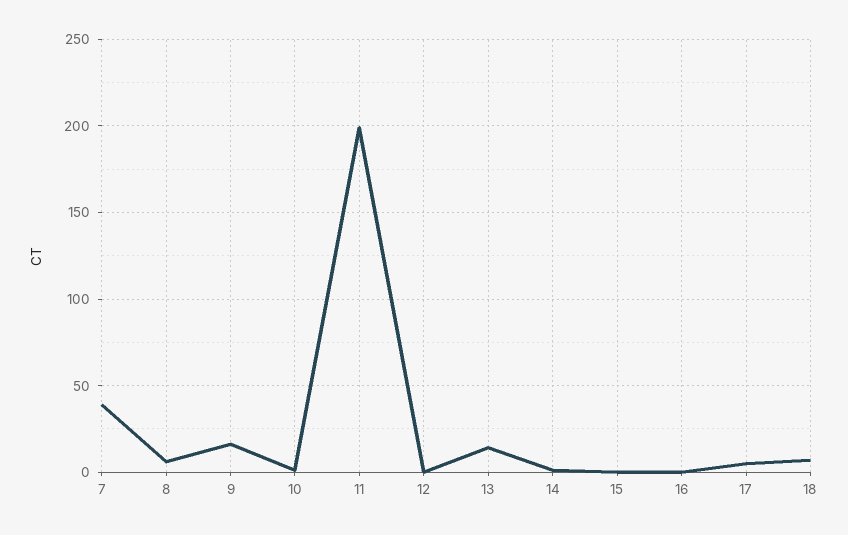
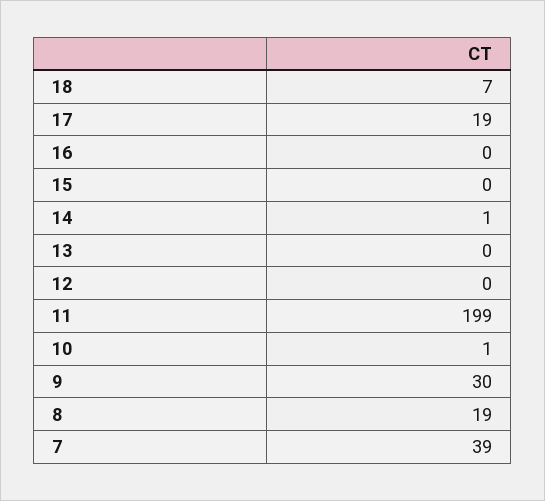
8: 5 -> 19
9: 15 -> 30
13: 15 -> 0
17: 5 -> 19

